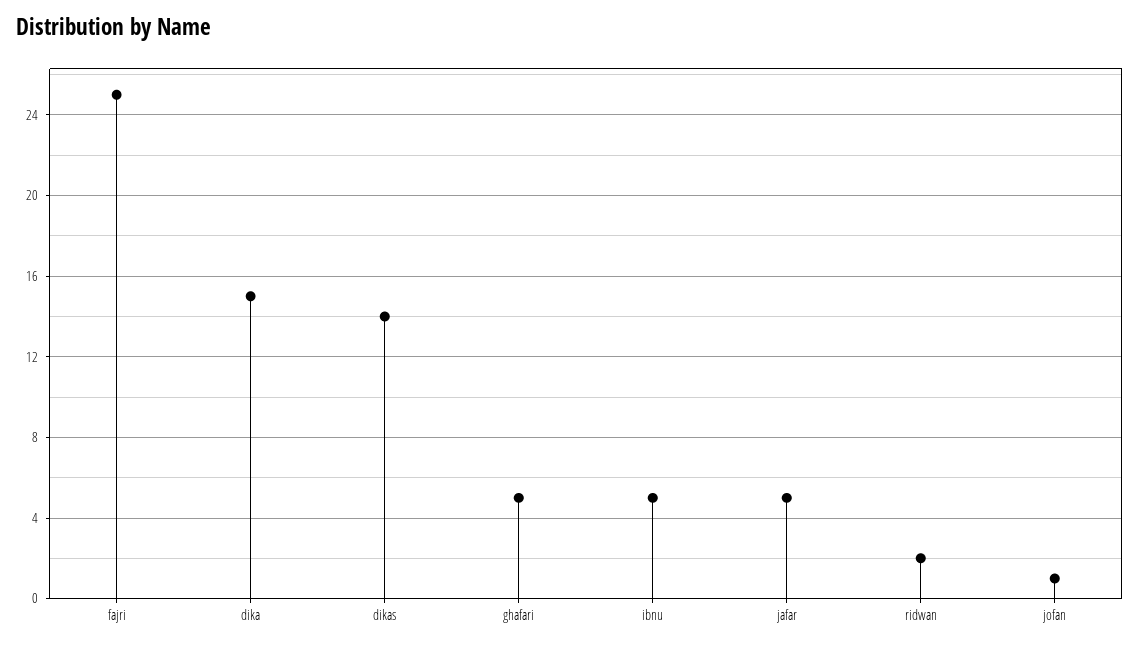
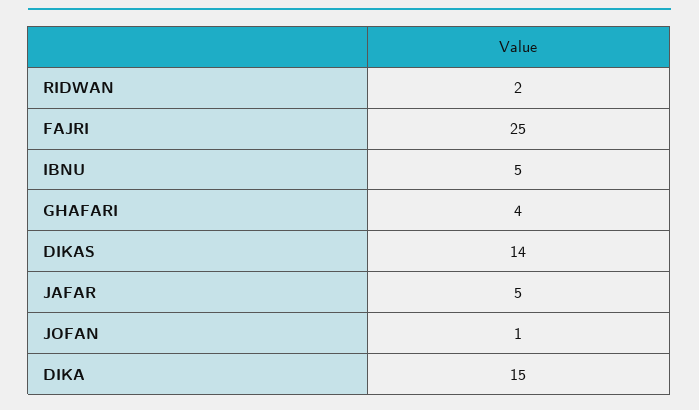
ghafari: 5 -> 4

